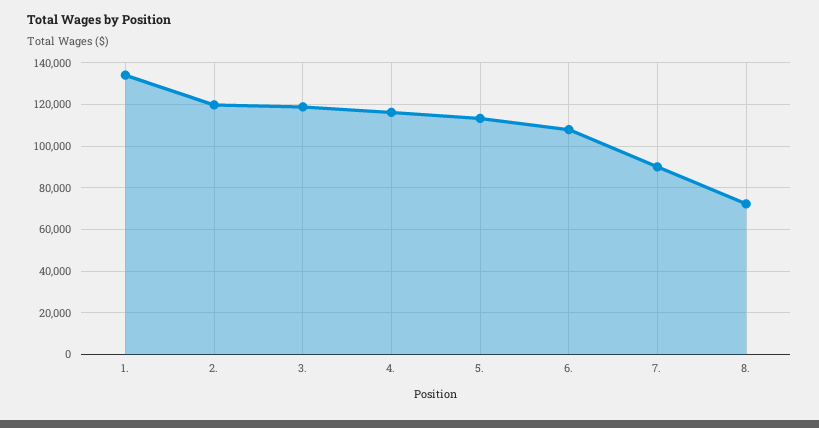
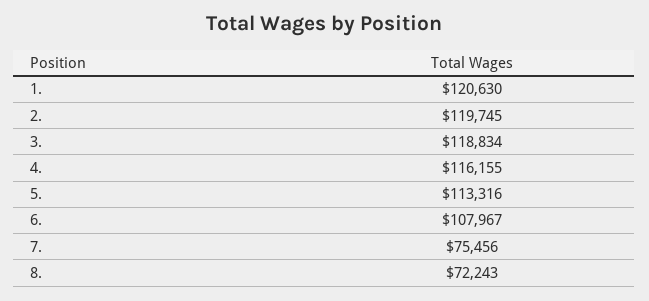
1.: 135000 -> 120630
7.: 90000 -> 75456

